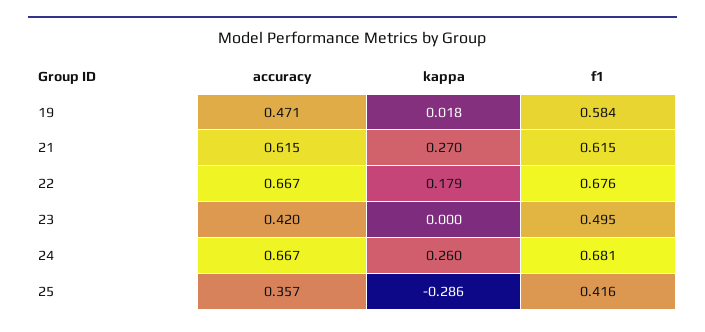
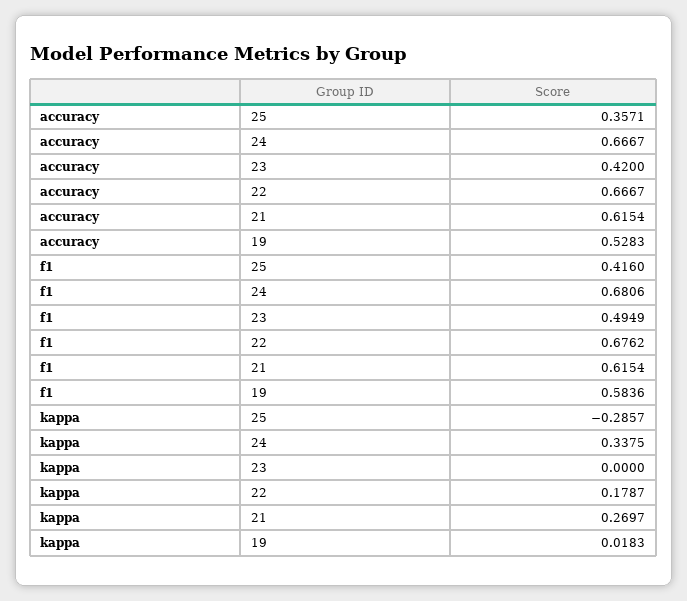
accuracy, 19: 0.471 -> 0.5283
kappa, 24: 0.26 -> 0.3375

